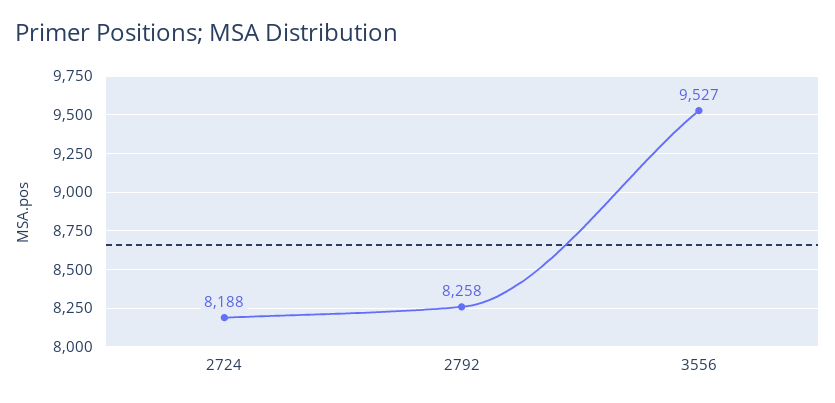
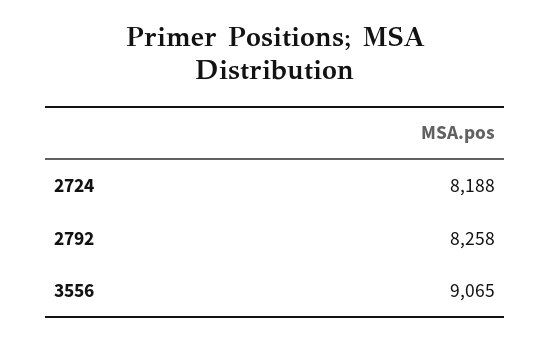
3556: 9527 -> 9065

